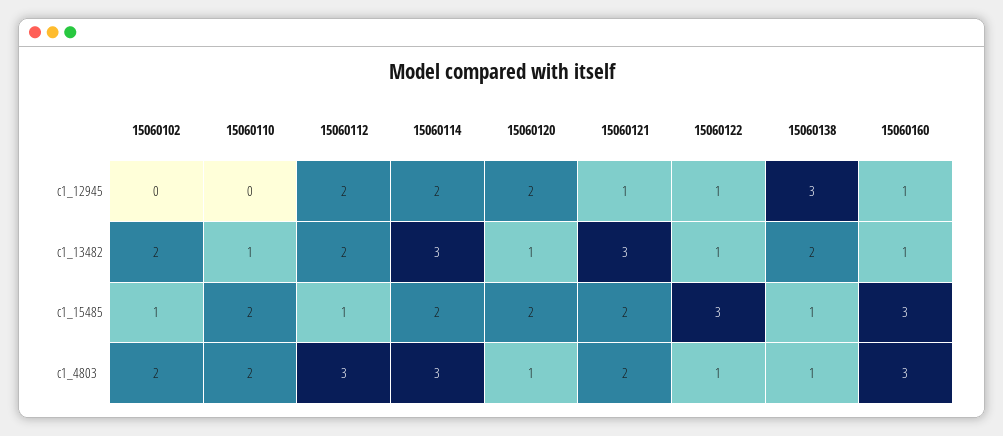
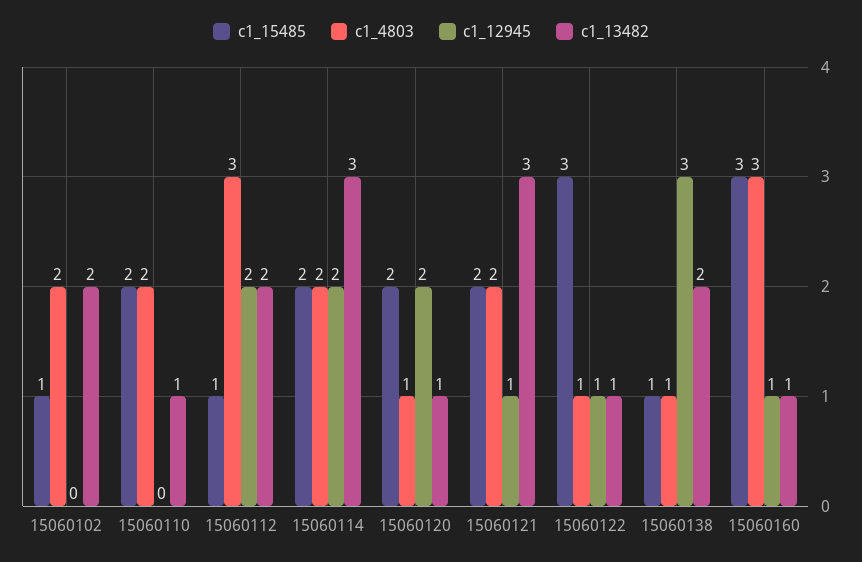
c1_4803, 15060114: 3 -> 2

